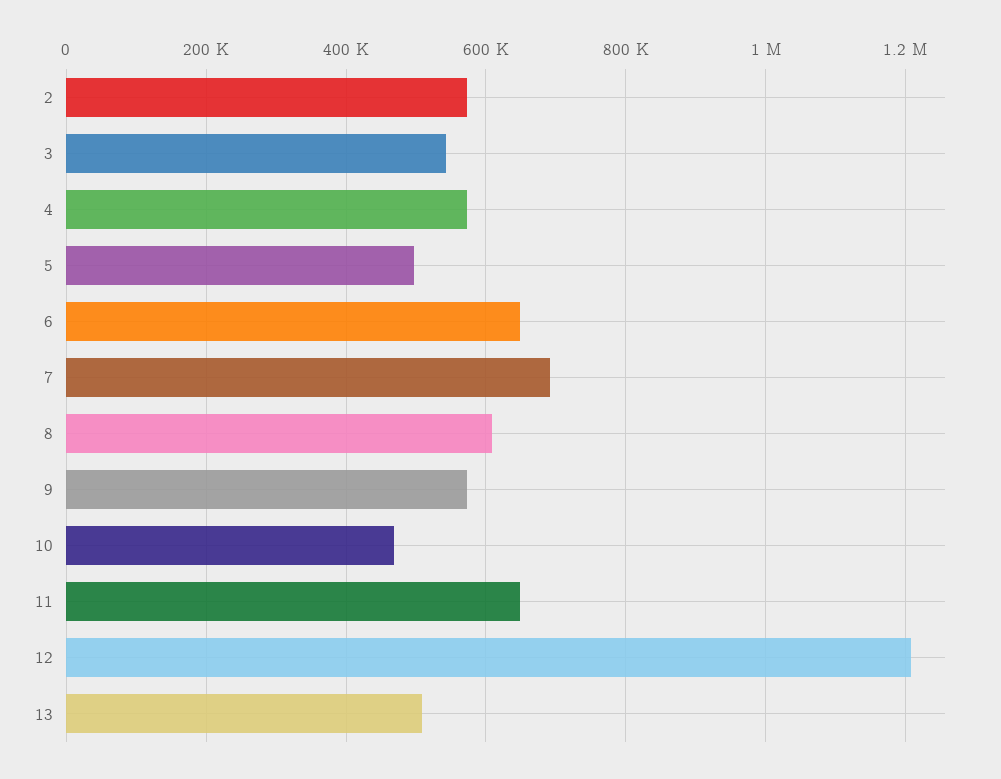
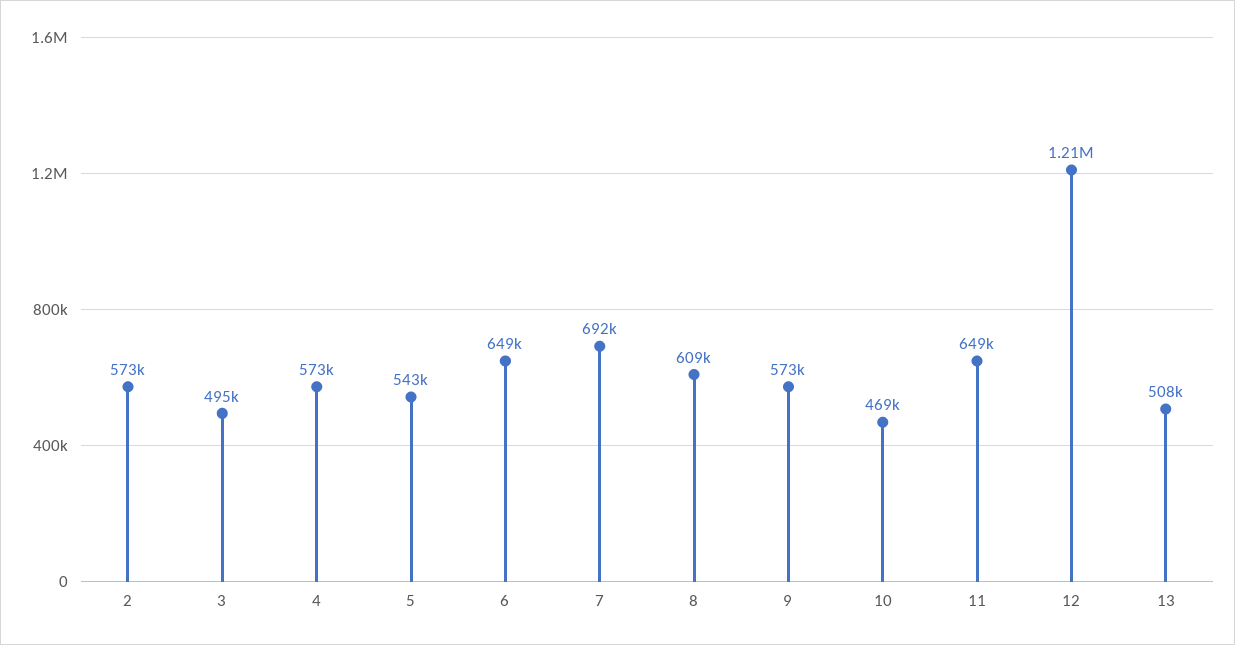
3: 540000 -> 495000
5: 500000 -> 543000

